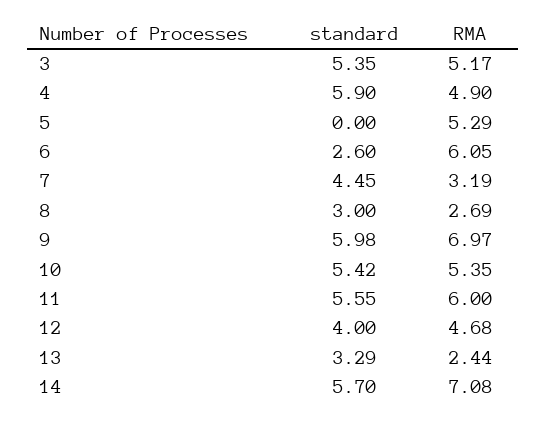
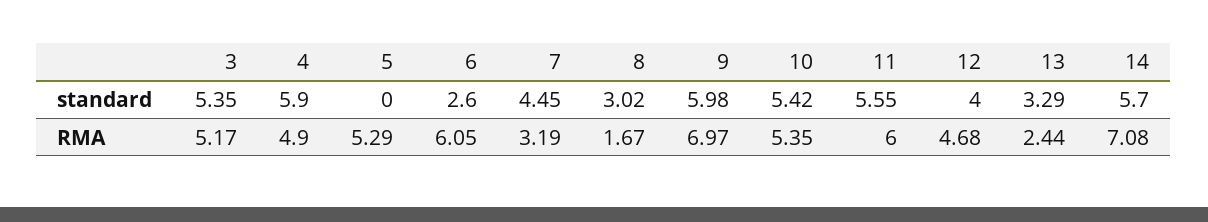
standard, 8: 3 -> 3.02
RMA, 8: 2.69 -> 1.67

